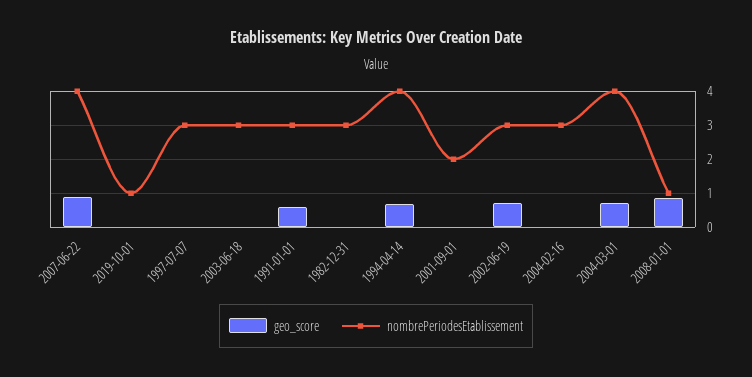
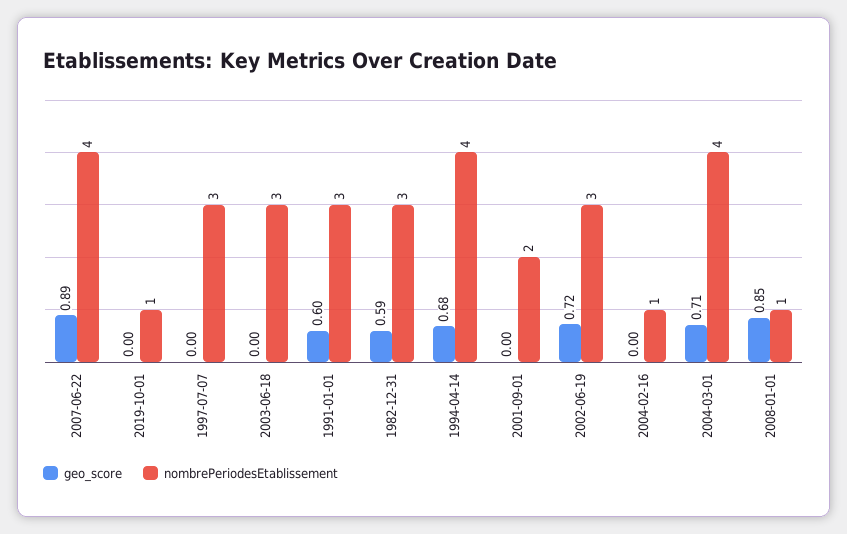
geo_score, 1982-12-31: 0 -> 0.59
nombrePeriodesEtablissement, 2004-02-16: 3 -> 1

